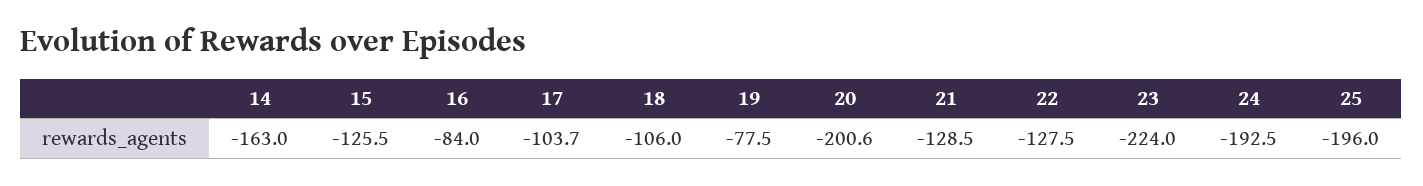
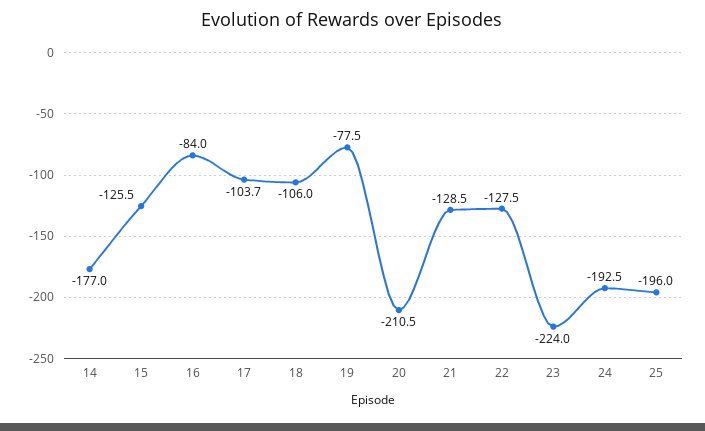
14: -163 -> -177
20: -200.6 -> -210.5

